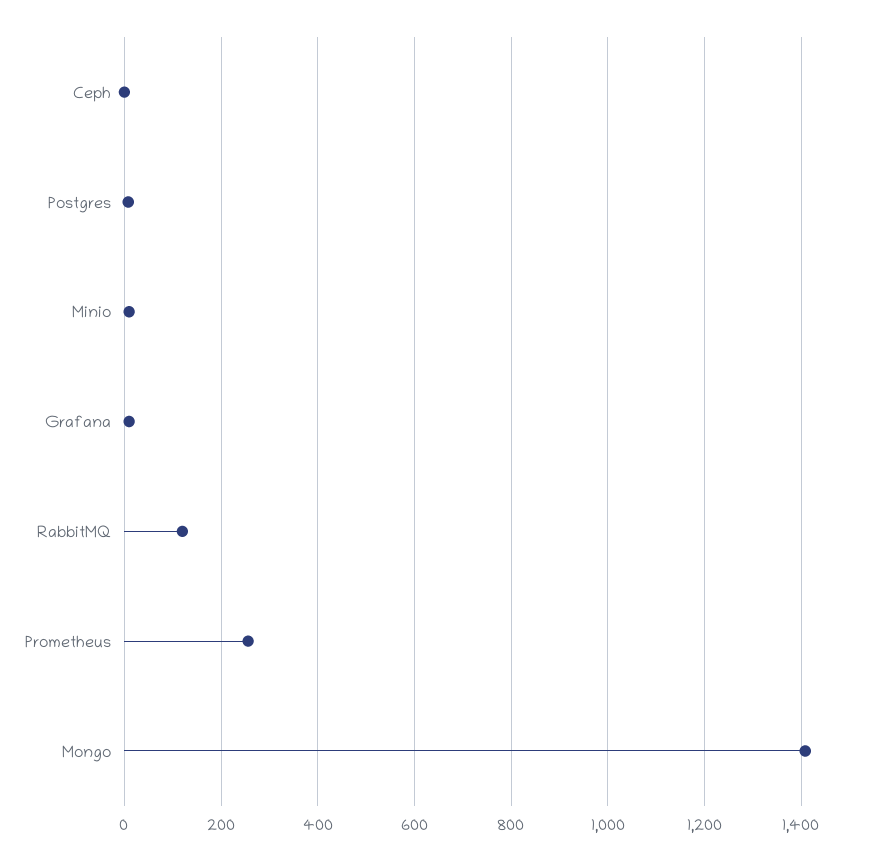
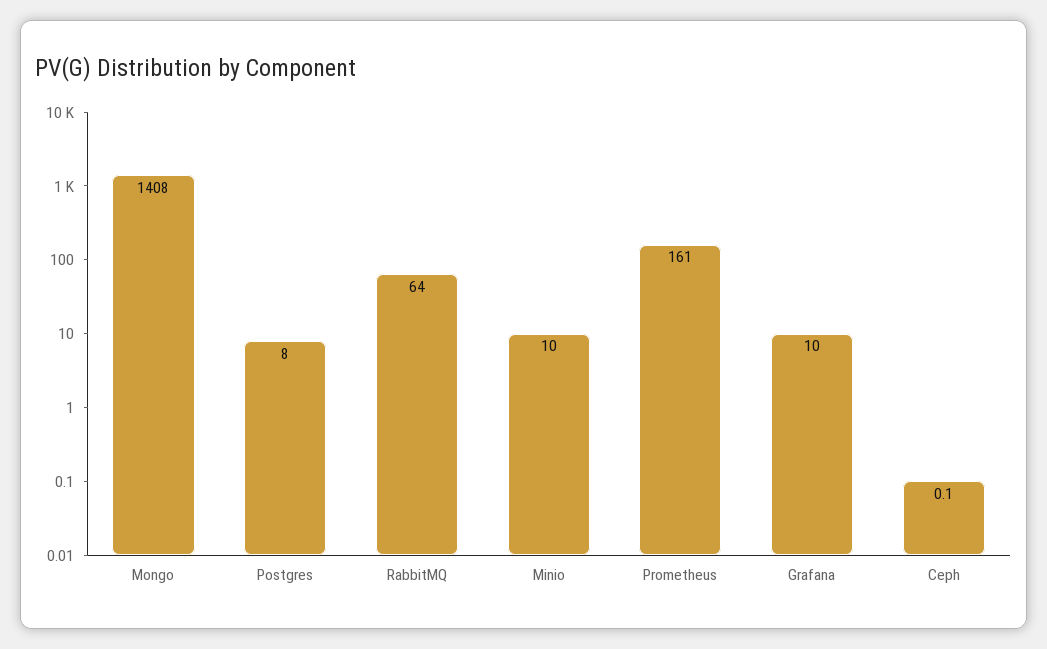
RabbitMQ: 120 -> 64
Prometheus: 260 -> 161

